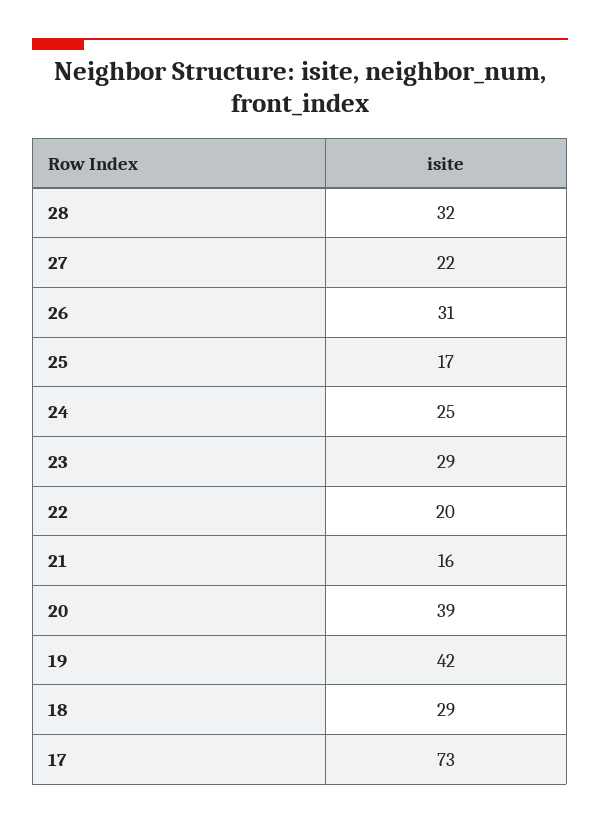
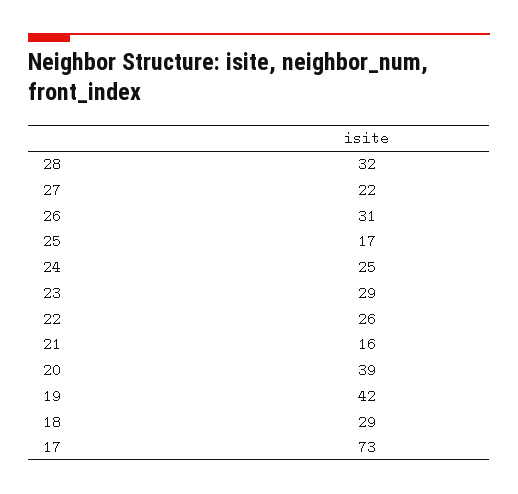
22: 20 -> 26

